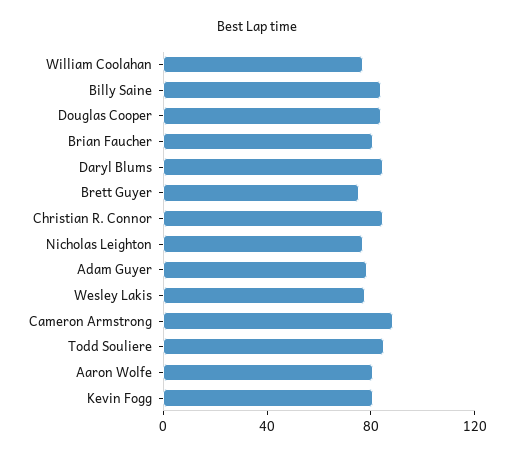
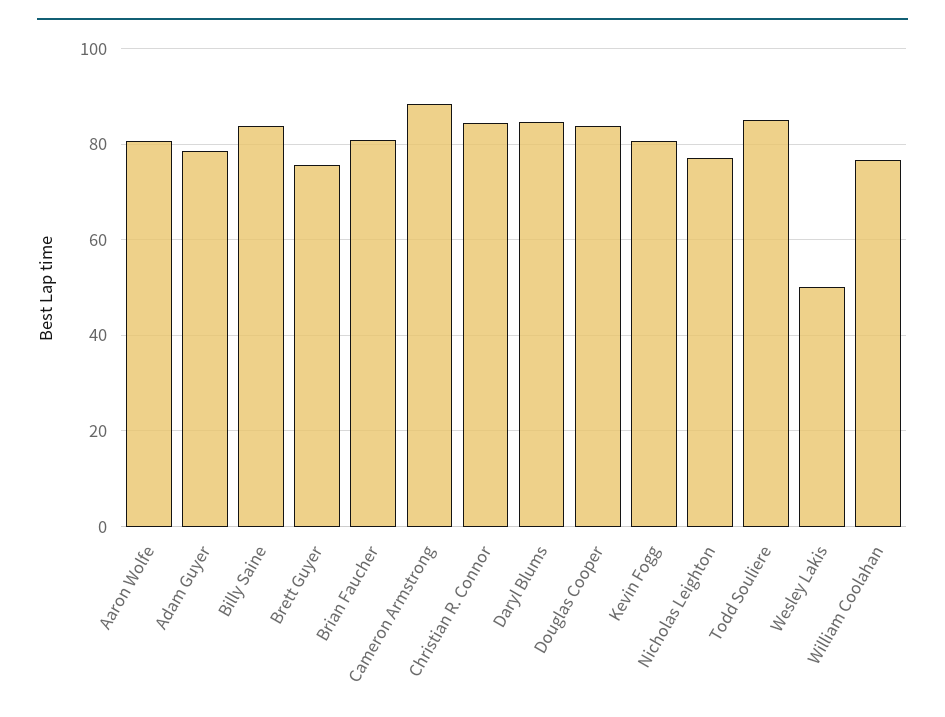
Wesley Lakis: 80 -> 50

